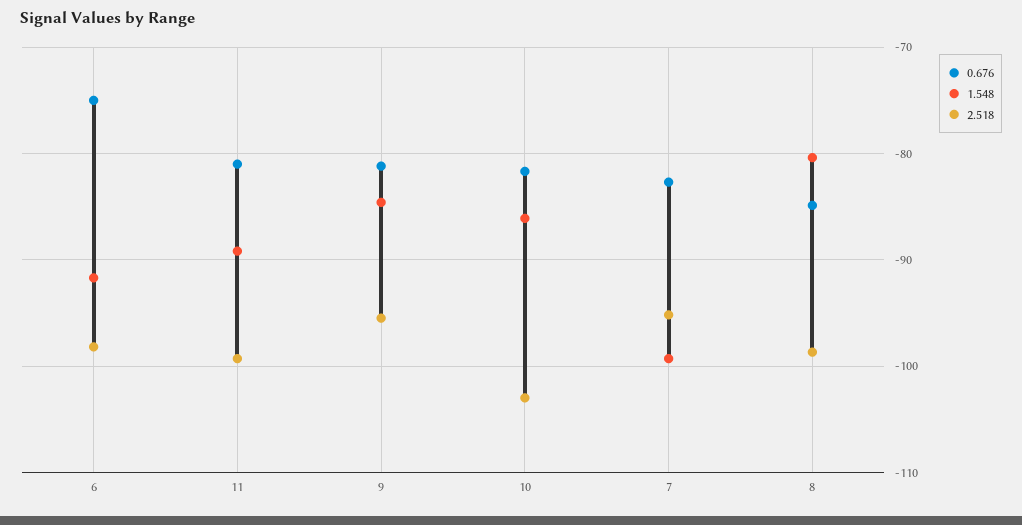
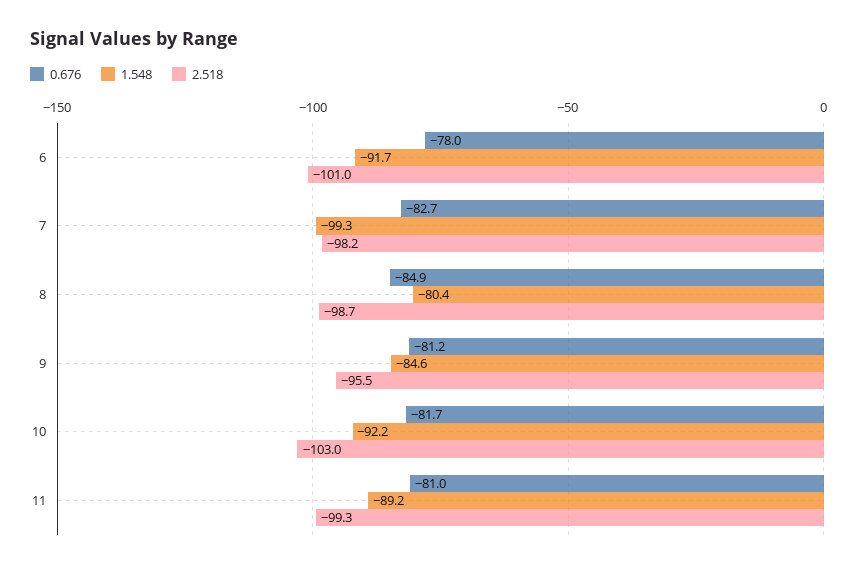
0.676, 6: -75 -> -78
2.518, 6: -98 -> -101
1.548, 10: -86 -> -92.2
2.518, 7: -95 -> -98.2

